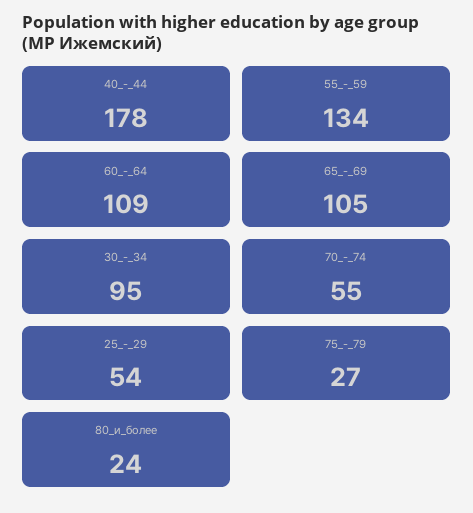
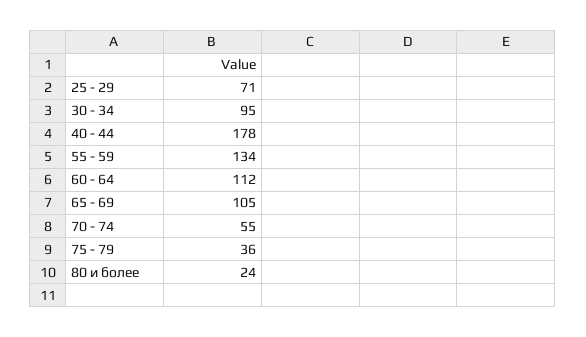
60_-_64: 109 -> 112
25_-_29: 54 -> 71
75_-_79: 27 -> 36

